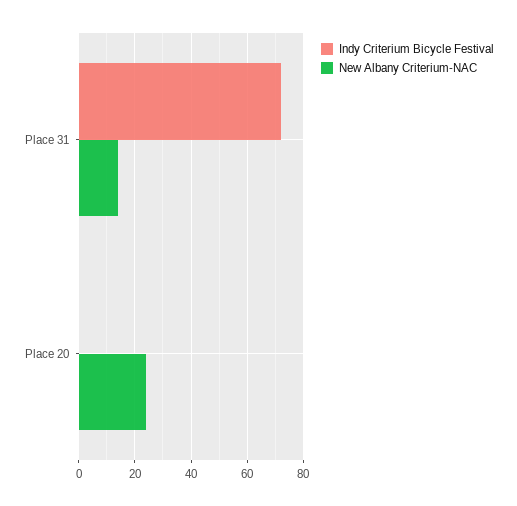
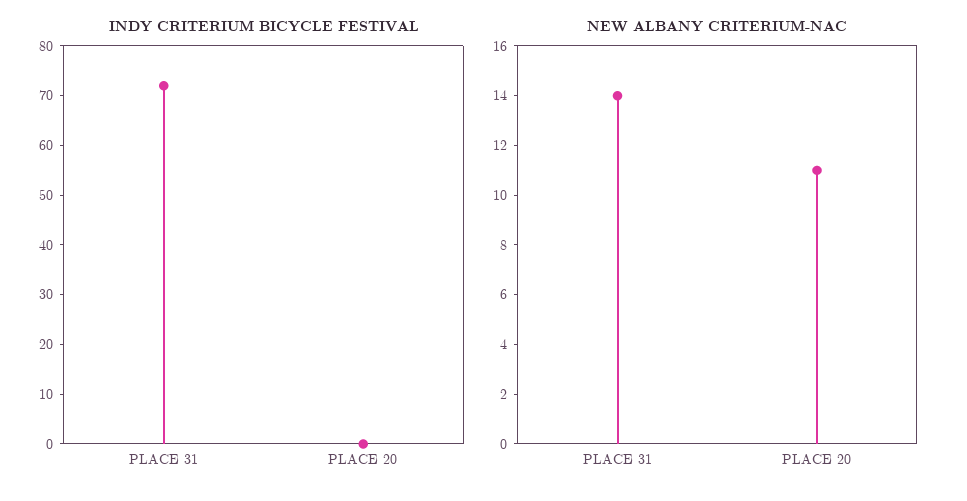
New Albany Criterium-NAC, Place 20: 25 -> 11

